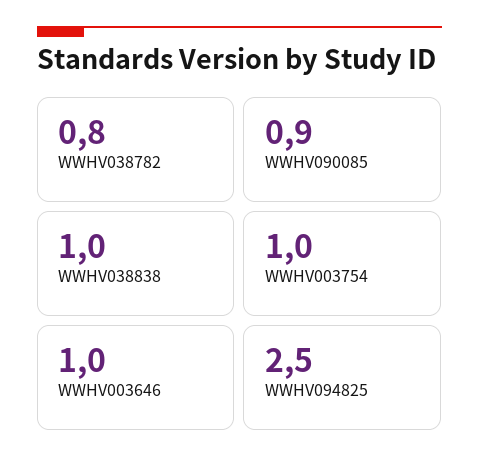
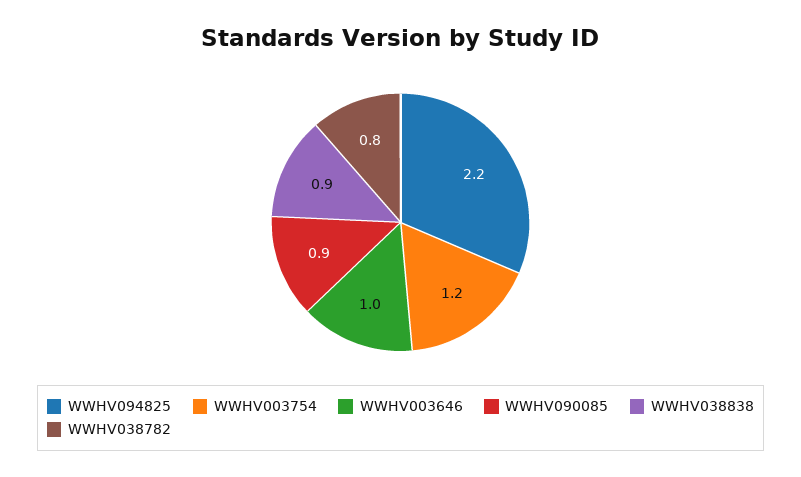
WWHV038838: 1 -> 0.9
WWHV003754: 1 -> 1.2
WWHV094825: 2.5 -> 2.2

